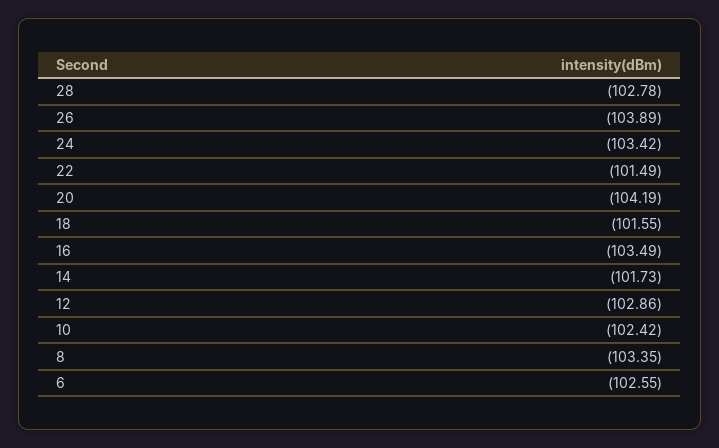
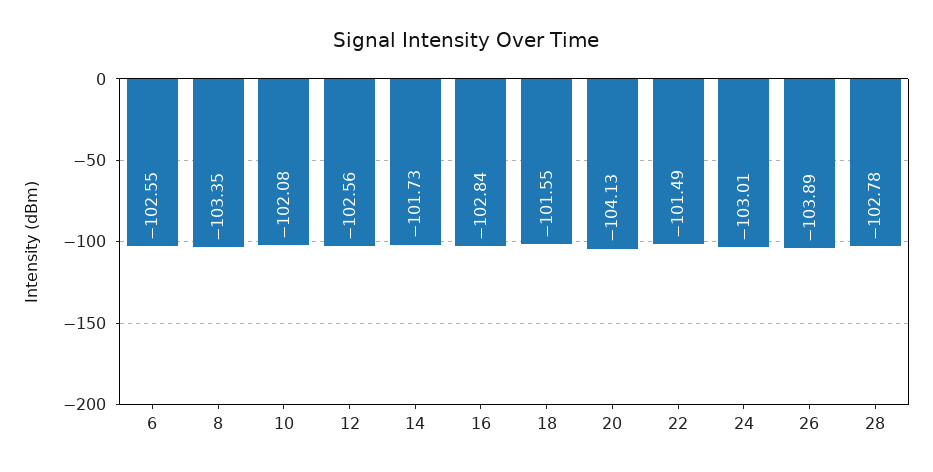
24: -103.42 -> -103.01
20: -104.19 -> -104.13
16: -103.49 -> -102.84
12: -102.86 -> -102.56
10: -102.42 -> -102.08

